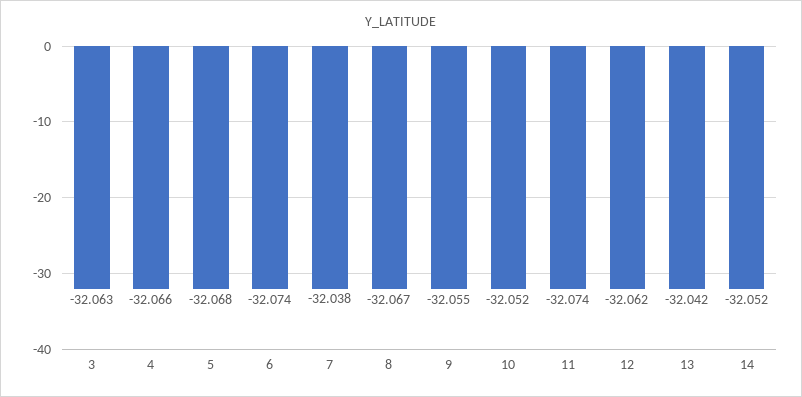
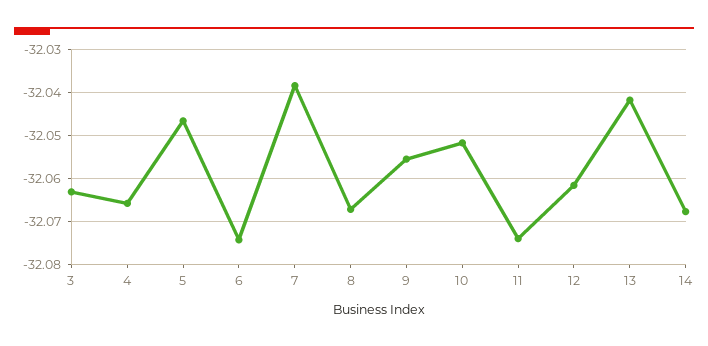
5: -32.068 -> -32.046
14: -32.052 -> -32.068

